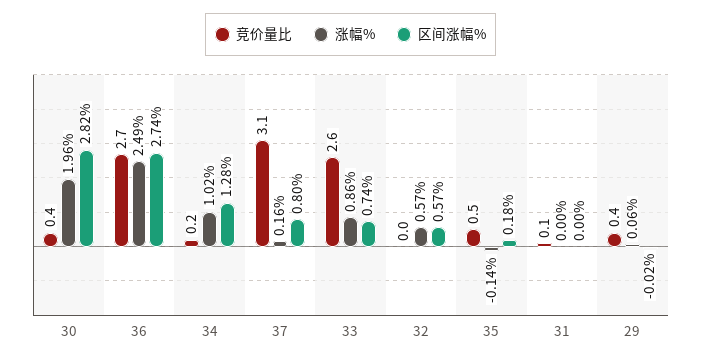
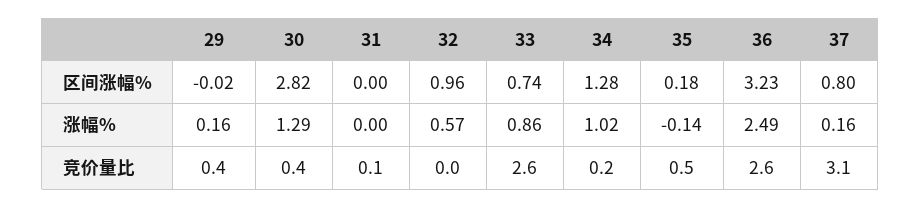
涨幅%, 30: 1.96 -> 1.29
竞价量比, 36: 2.7 -> 2.6
区间涨幅%, 36: 2.74 -> 3.23
区间涨幅%, 32: 0.57 -> 0.96
涨幅%, 29: 0.06 -> 0.16

